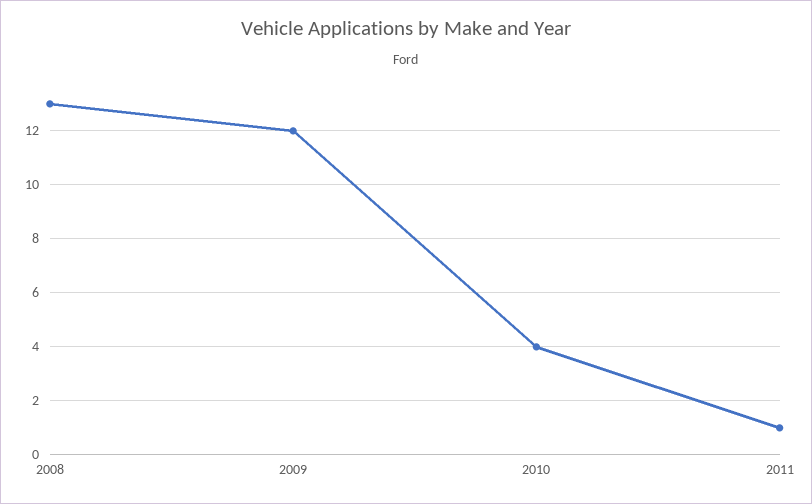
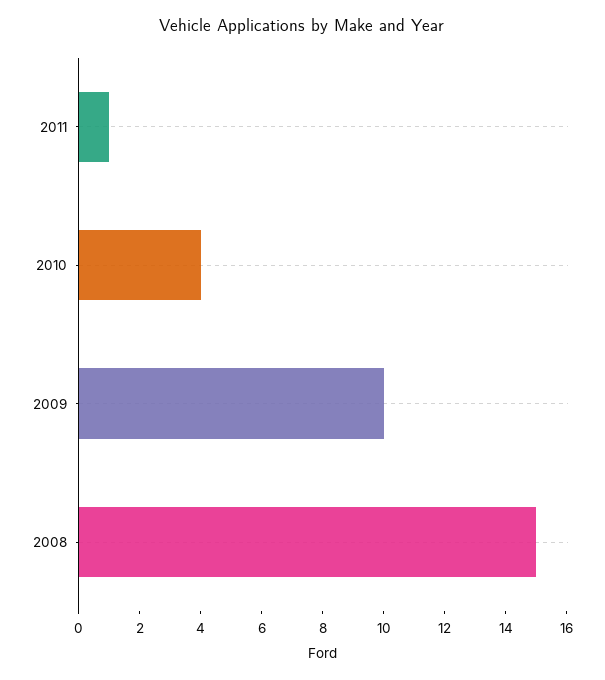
2008: 13 -> 15
2009: 12 -> 10

